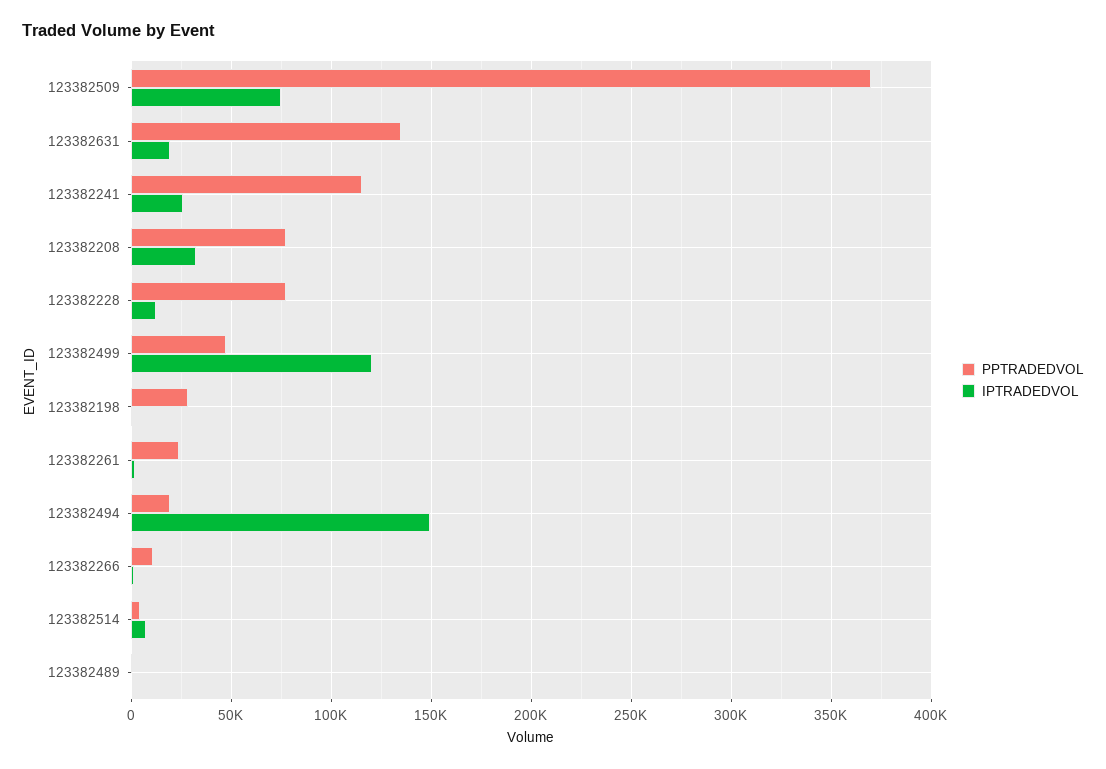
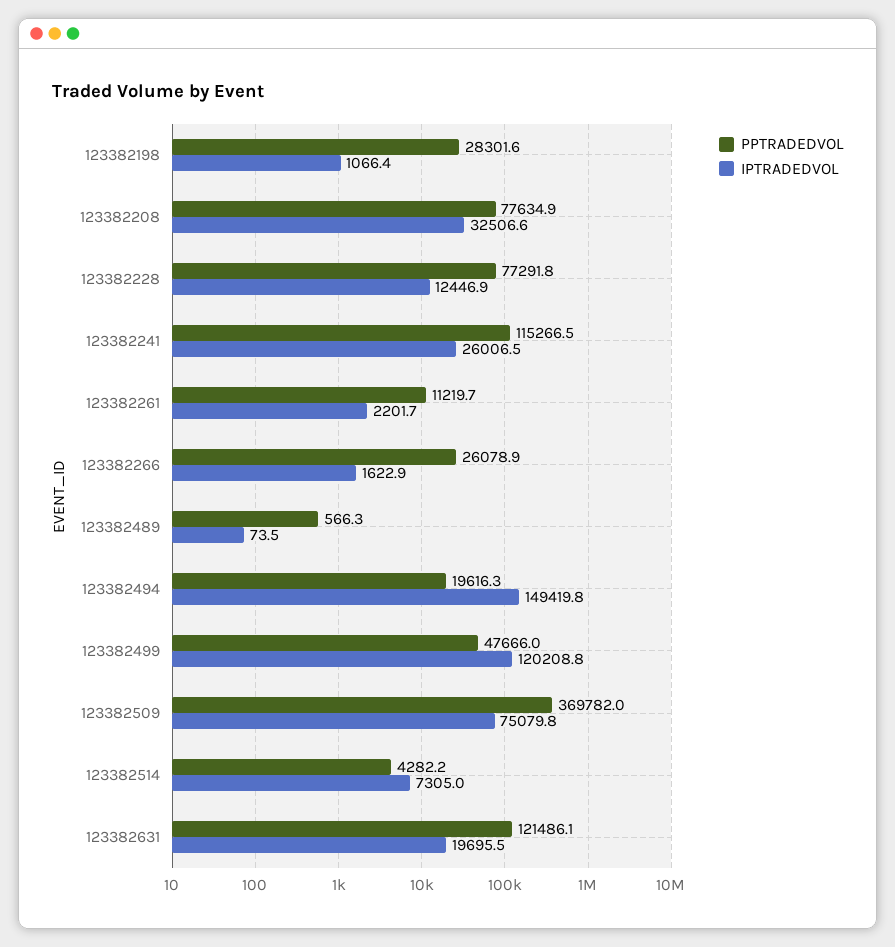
PPTRADEDVOL, 123382631: 135000 -> 121486.1
PPTRADEDVOL, 123382261: 25000 -> 11219.7
PPTRADEDVOL, 123382266: 10000 -> 26078.9

